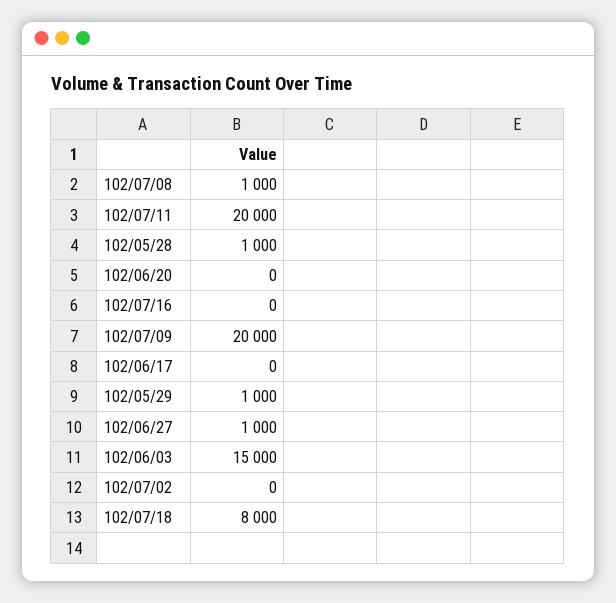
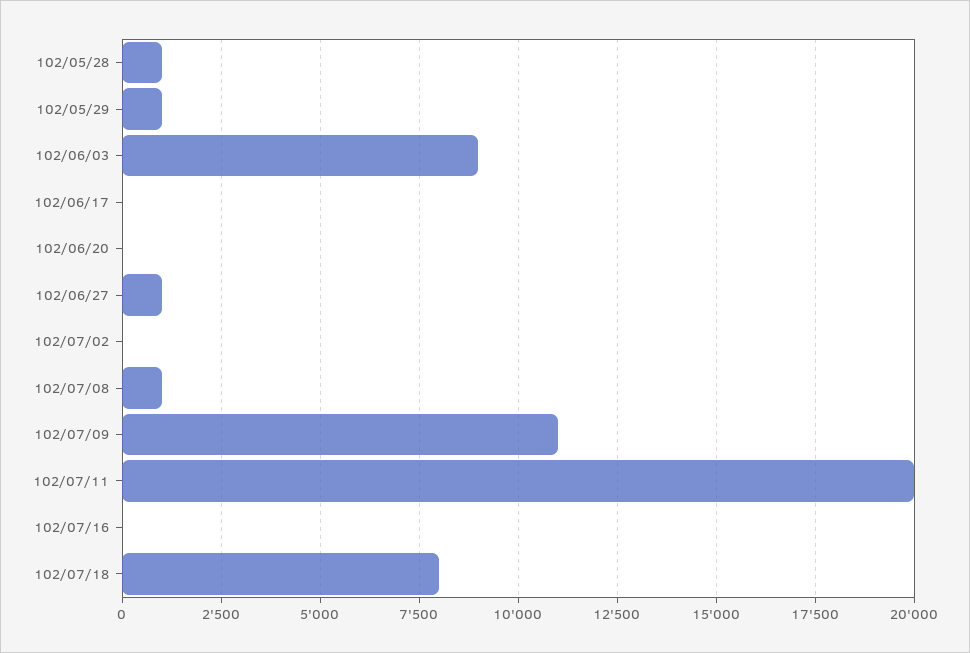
102/07/09: 20000 -> 11000
102/06/03: 15000 -> 9000

